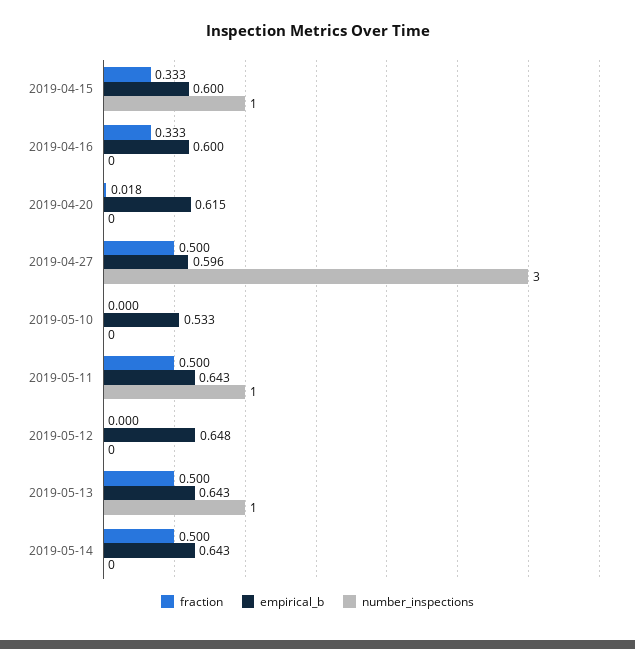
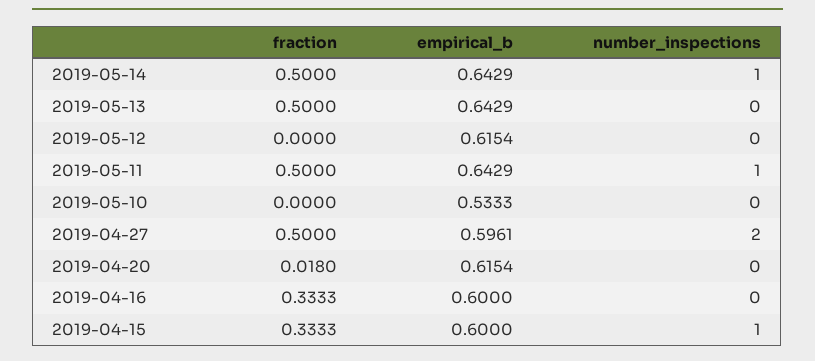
number_inspections, 2019-04-27: 3 -> 2
empirical_b, 2019-05-12: 0.648 -> 0.6154
number_inspections, 2019-05-13: 1 -> 0
number_inspections, 2019-05-14: 0 -> 1

